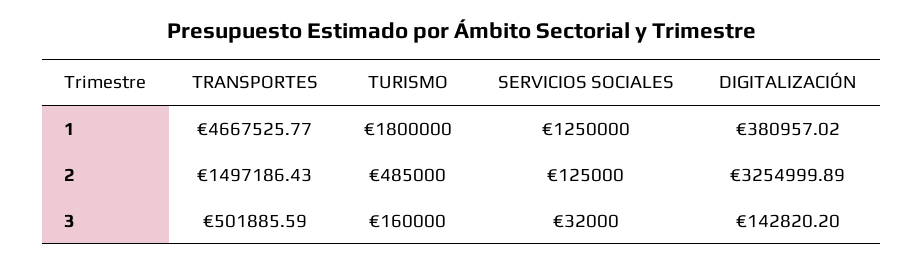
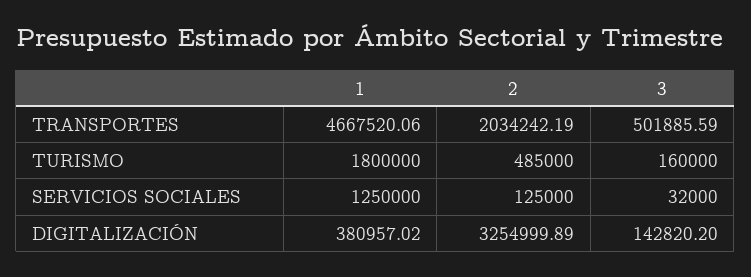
TRANSPORTES, 1: 4667525.77 -> 4667520.06
TRANSPORTES, 2: 1497186.43 -> 2034242.19

